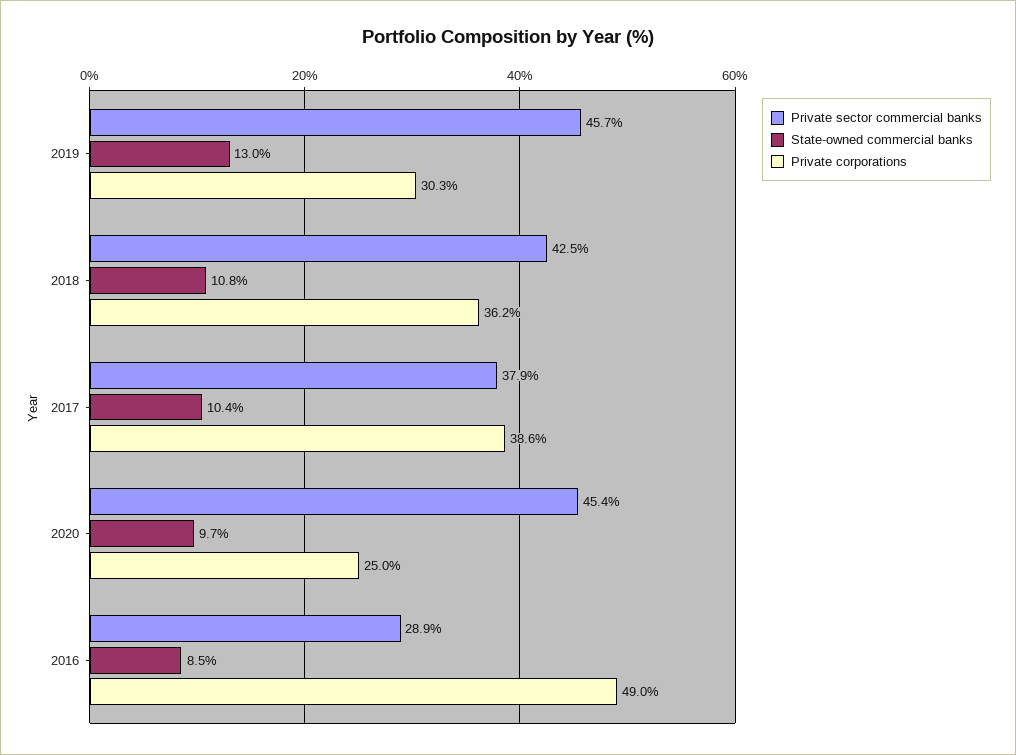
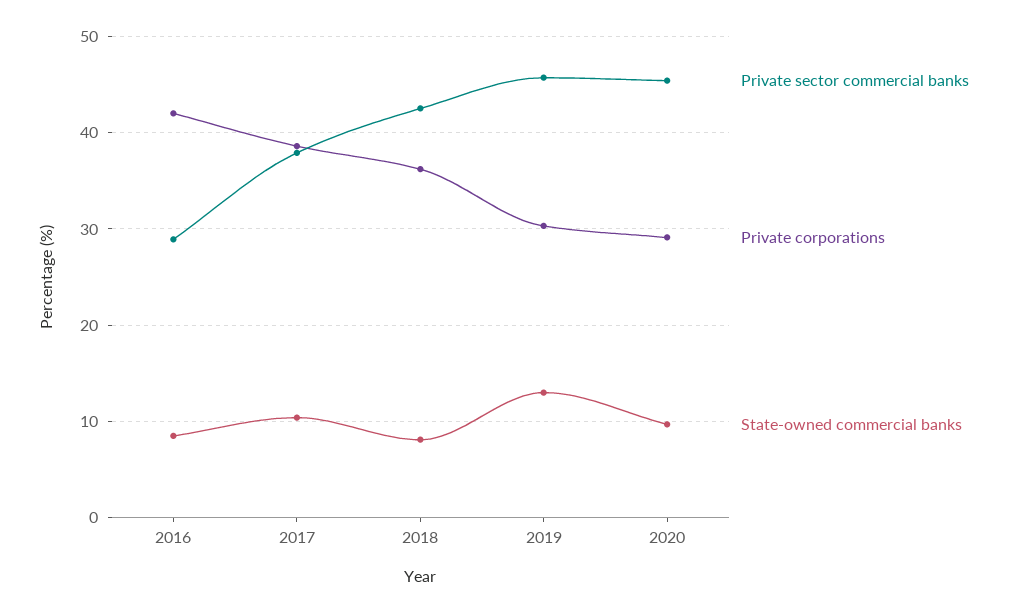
State-owned commercial banks, 2018: 10.8 -> 8
Private corporations, 2020: 25 -> 29
Private corporations, 2016: 49 -> 42

